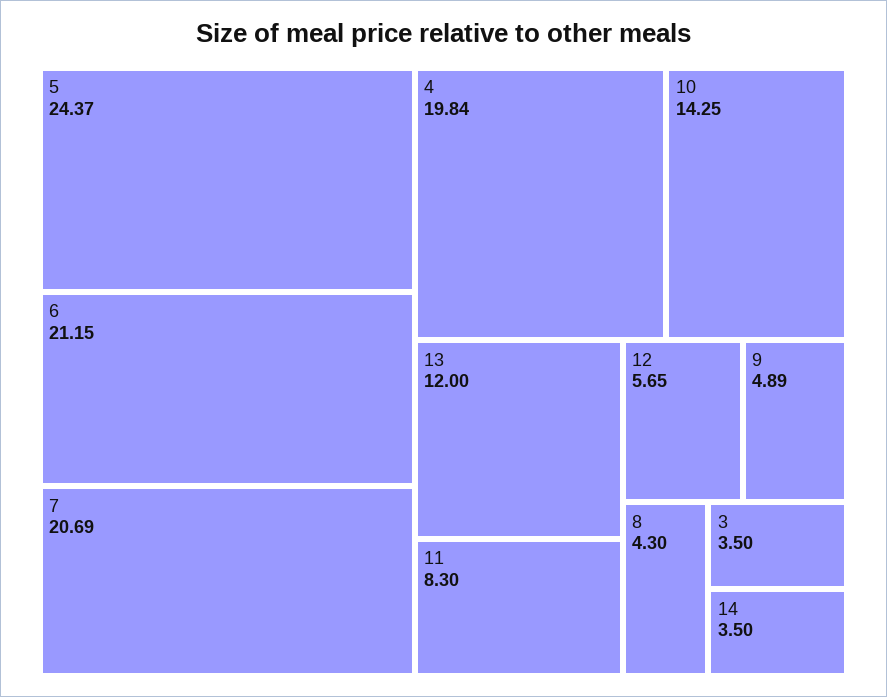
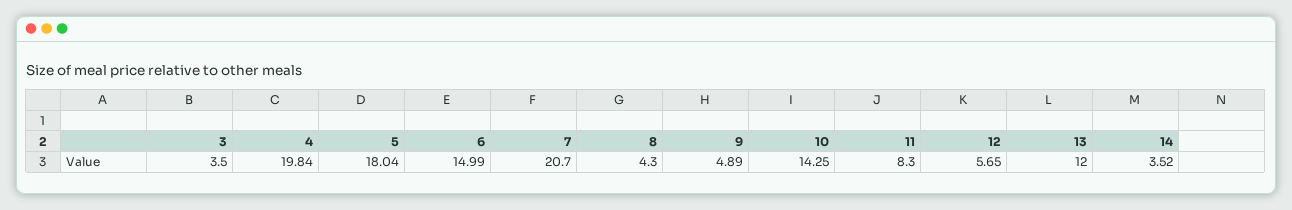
5: 24.37 -> 18.04
6: 21.15 -> 14.99
7: 20.69 -> 20.7
14: 3.5 -> 3.52

